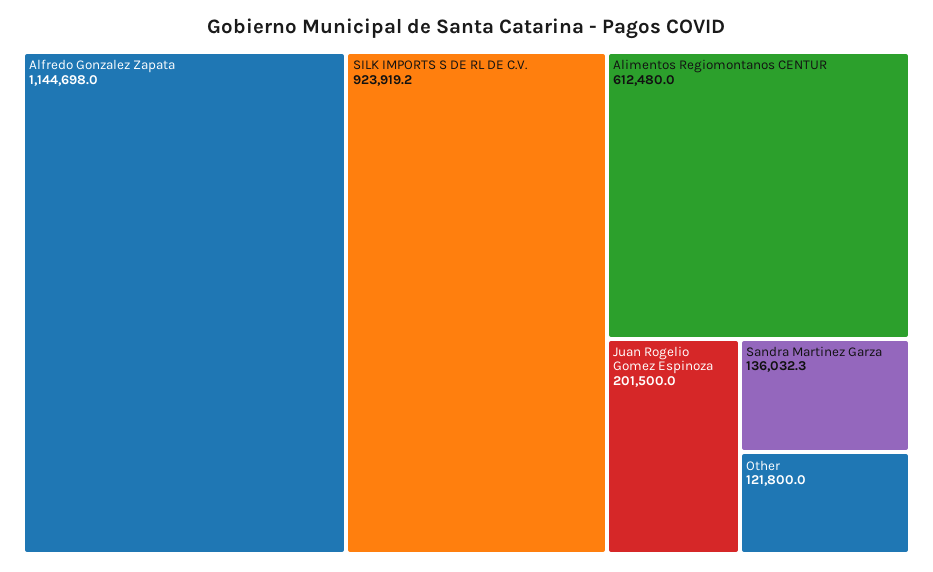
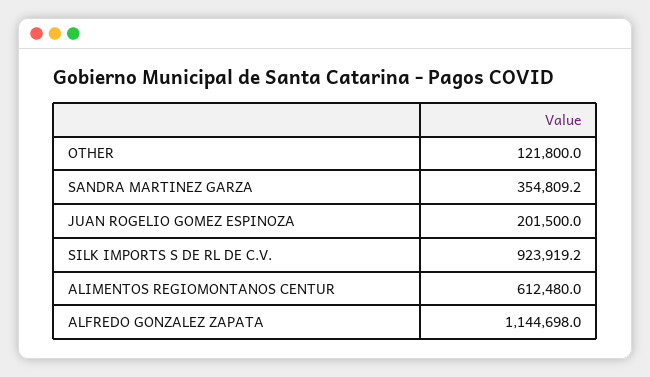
Sandra Martinez Garza: 136032.3 -> 354809.2

